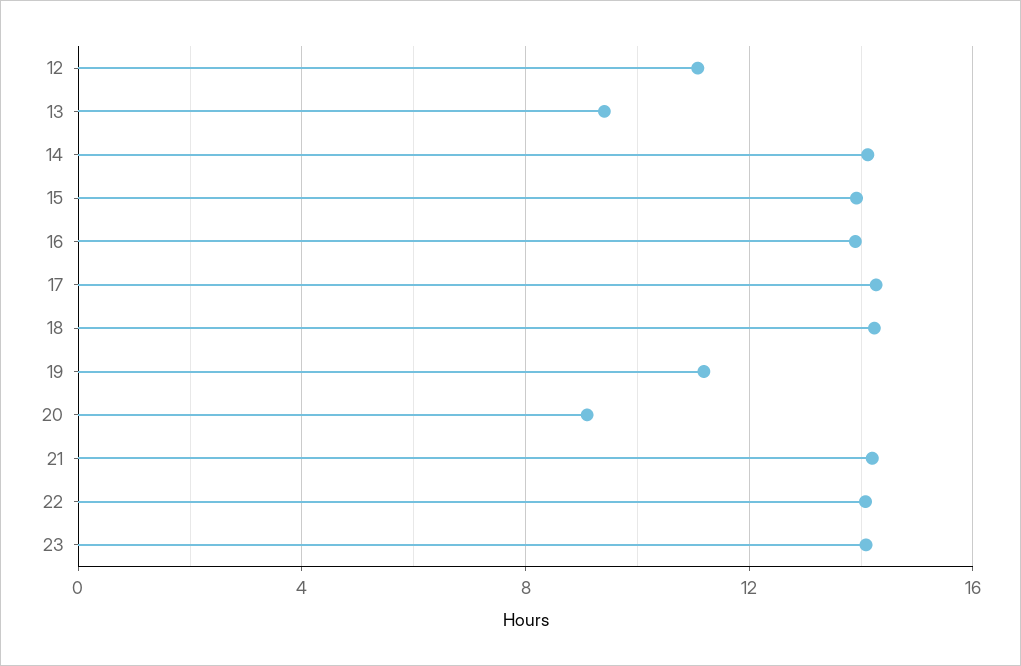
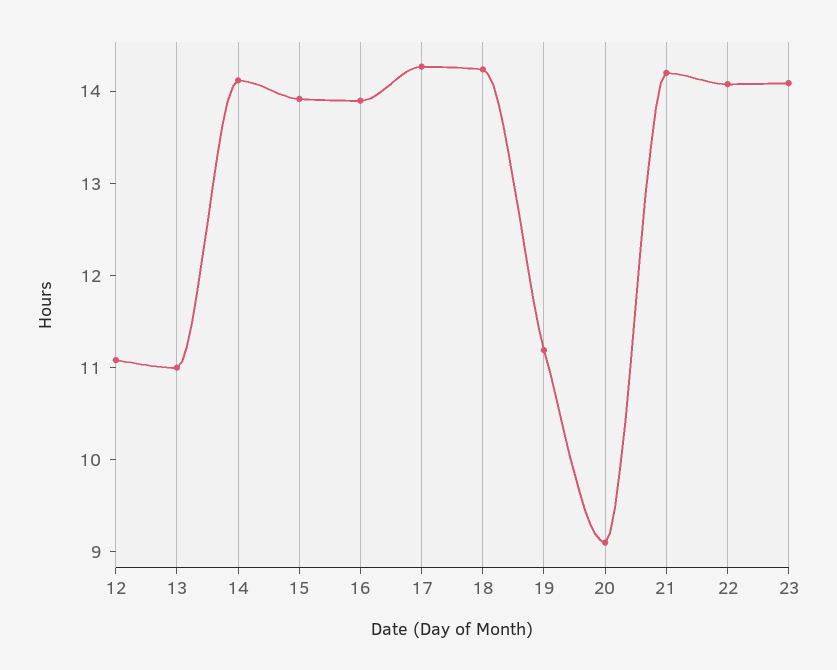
13: 9.5 -> 11

